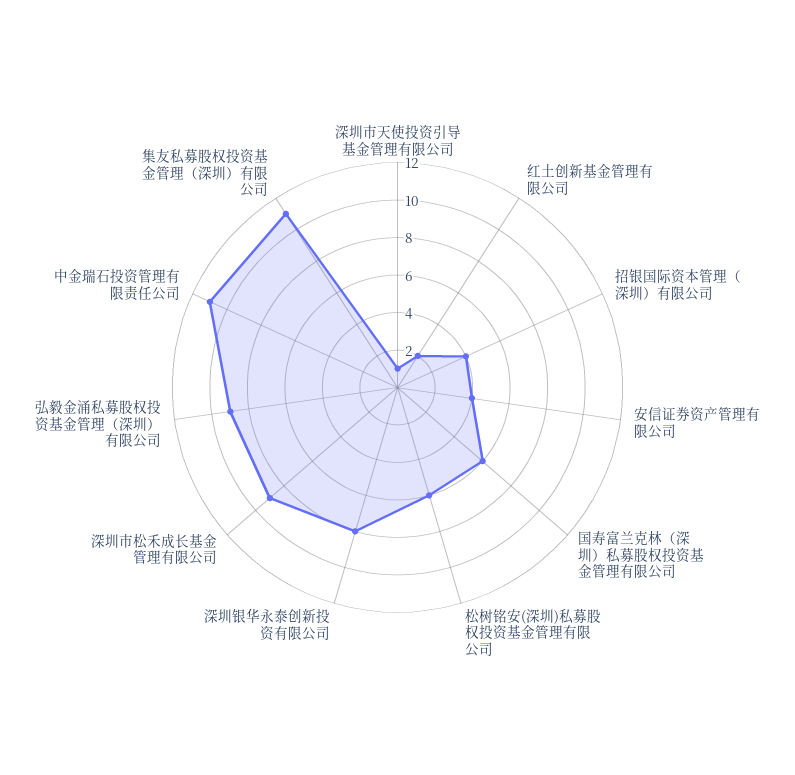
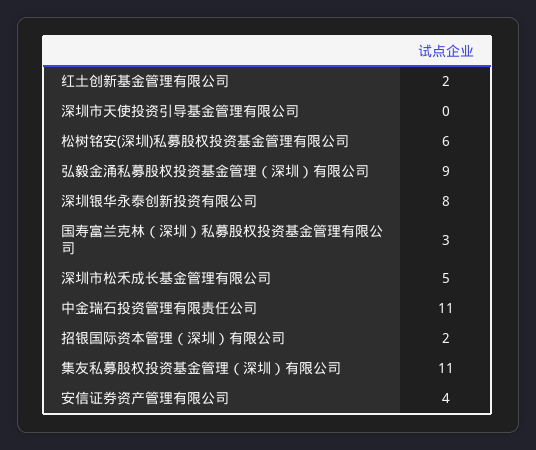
深圳市天使投资引导基金管理有限公司: 1 -> 0
招银国际资本管理（深圳）有限公司: 4 -> 2
国寿富兰克林（深圳）私募股权投资基金管理有限公司: 6 -> 3
深圳市松禾成长基金管理有限公司: 9 -> 5

